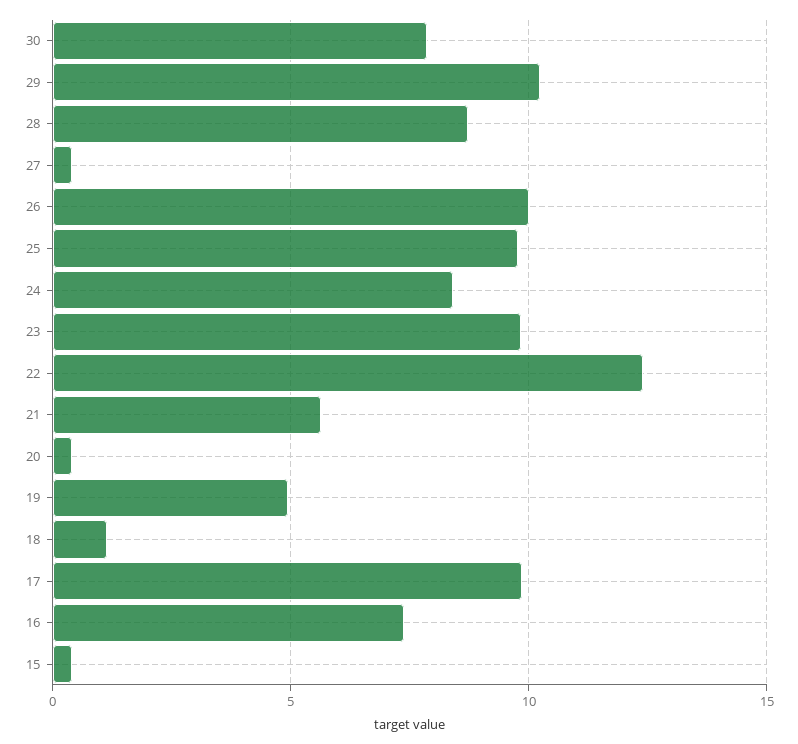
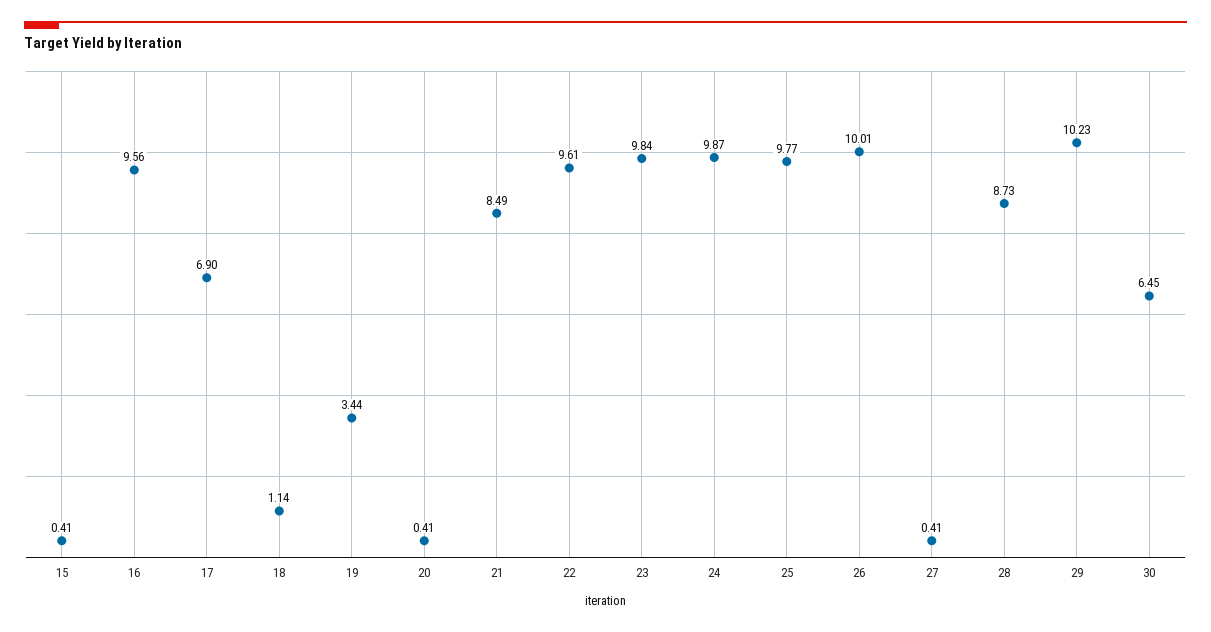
30: 8 -> 6.45
24: 8.5 -> 9.87
22: 12.5 -> 9.61
21: 5.5 -> 8.49
19: 5 -> 3.44
17: 10 -> 6.9
16: 7.5 -> 9.56

